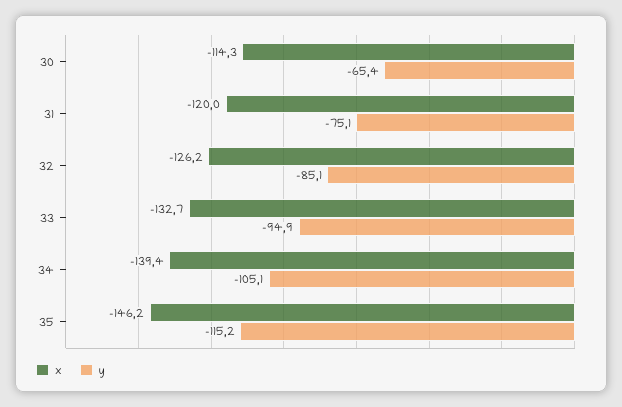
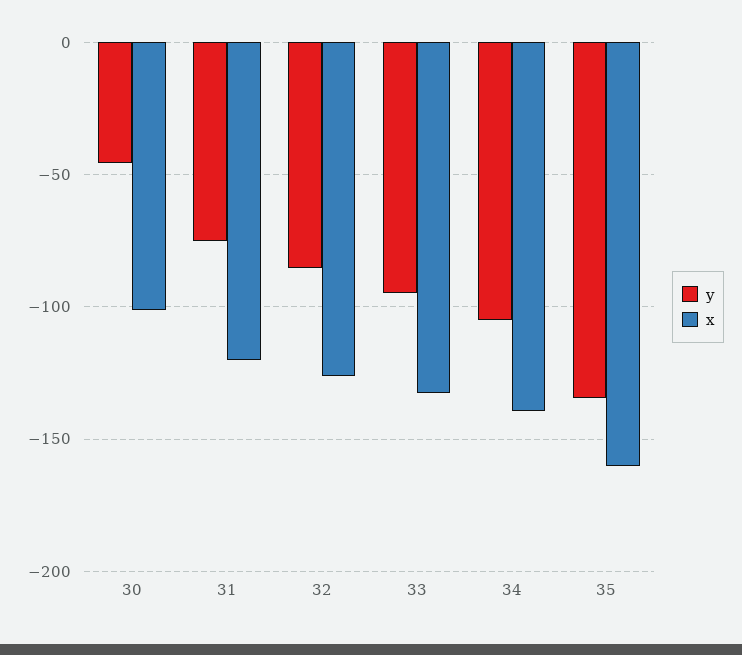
x, 30: -114.3 -> -100
y, 30: -65.4 -> -45
x, 35: -146.2 -> -160
y, 35: -115.2 -> -135

